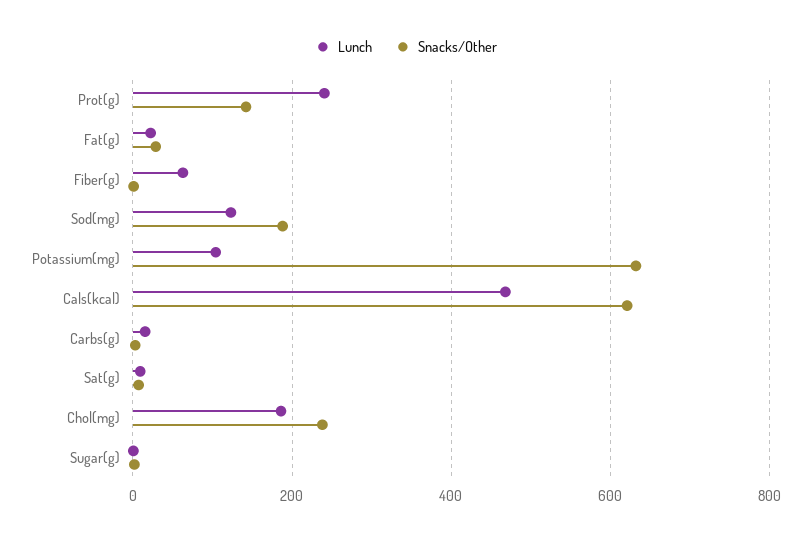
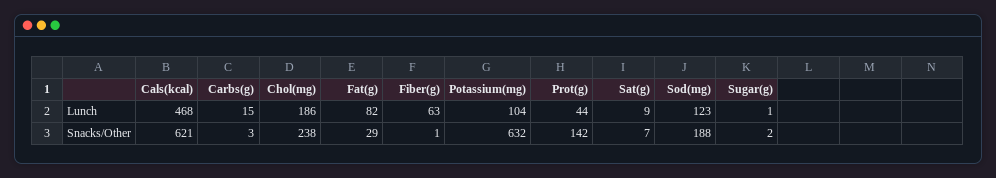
Lunch, Prot(g): 240 -> 44
Lunch, Fat(g): 20 -> 82

